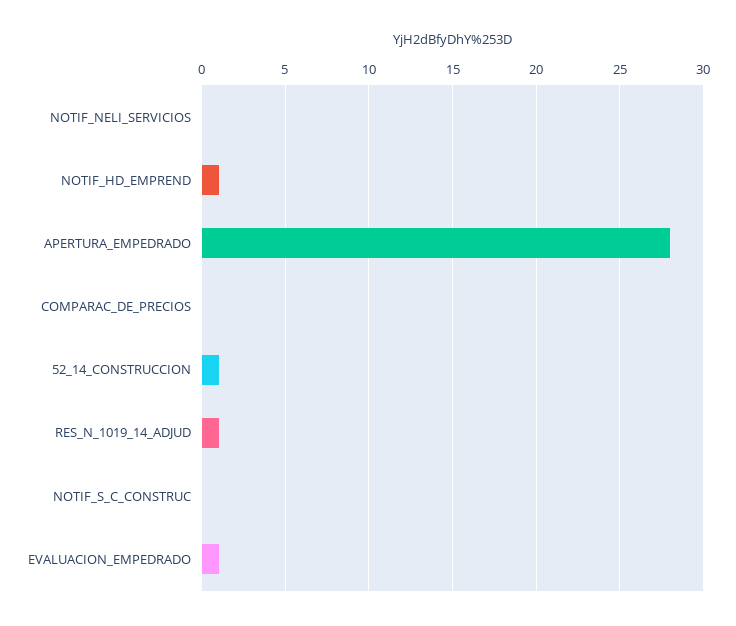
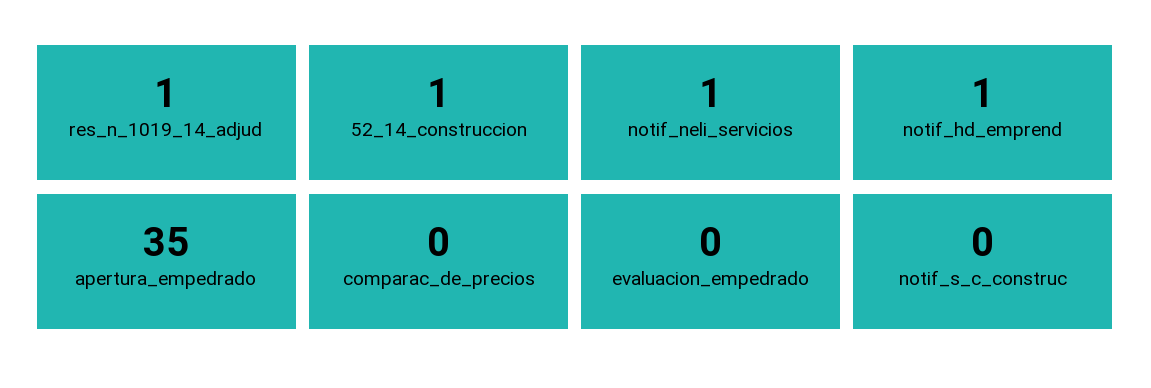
NOTIF_NELI_SERVICIOS: 0 -> 1
APERTURA_EMPEDRADO: 28 -> 35
EVALUACION_EMPEDRADO: 1 -> 0

